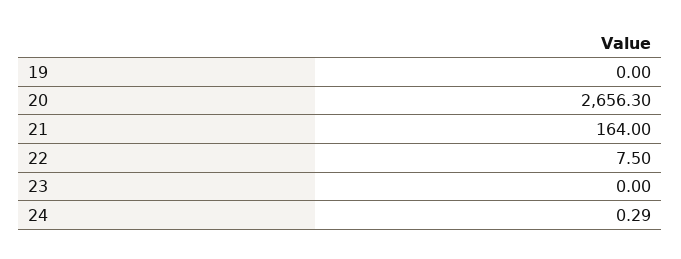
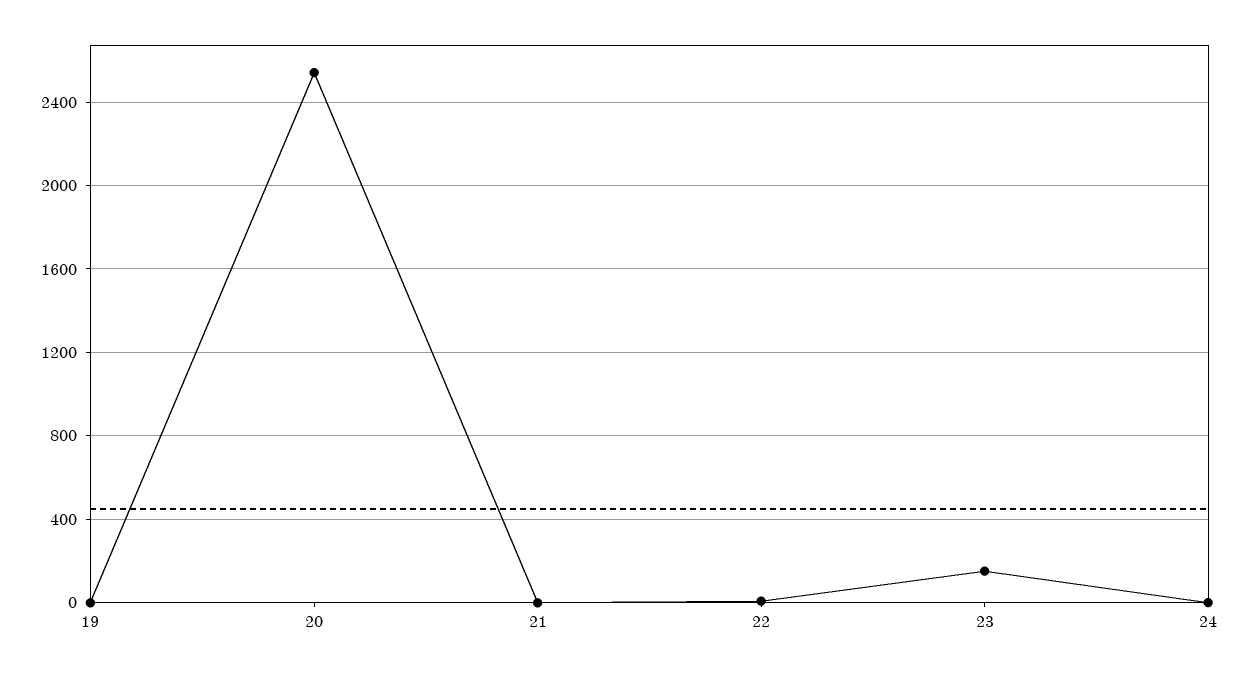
20: 2656.3 -> 2550
21: 164 -> 0
23: 0 -> 150

